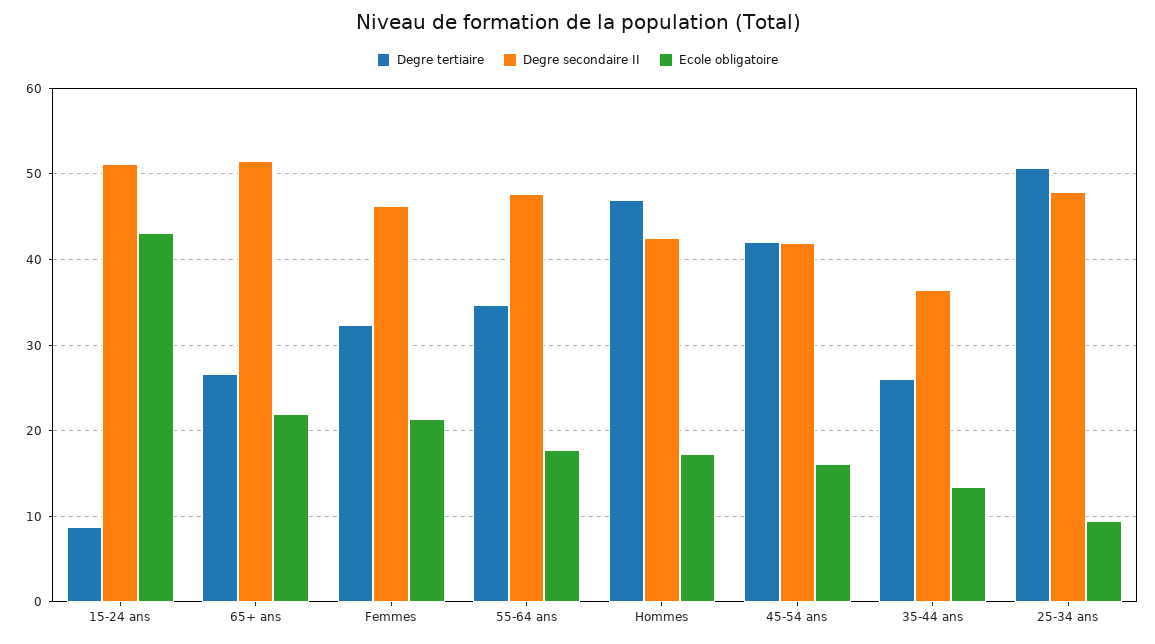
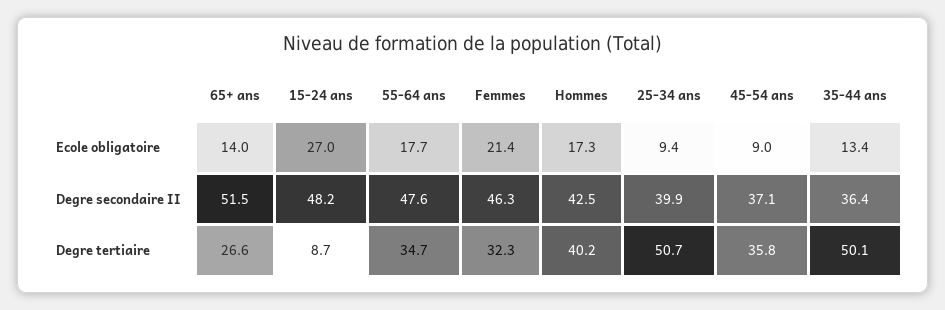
Degre secondaire II, 15-24 ans: 51 -> 48.2
Ecole obligatoire, 15-24 ans: 43 -> 27
Ecole obligatoire, 65+ ans: 22 -> 14
Degre tertiaire, Hommes: 47 -> 40.2
Degre tertiaire, 45-54 ans: 42 -> 35.8
Degre secondaire II, 45-54 ans: 42 -> 37.1
Ecole obligatoire, 45-54 ans: 16 -> 9
Degre tertiaire, 35-44 ans: 26 -> 50.1
Degre secondaire II, 25-34 ans: 48 -> 39.9

